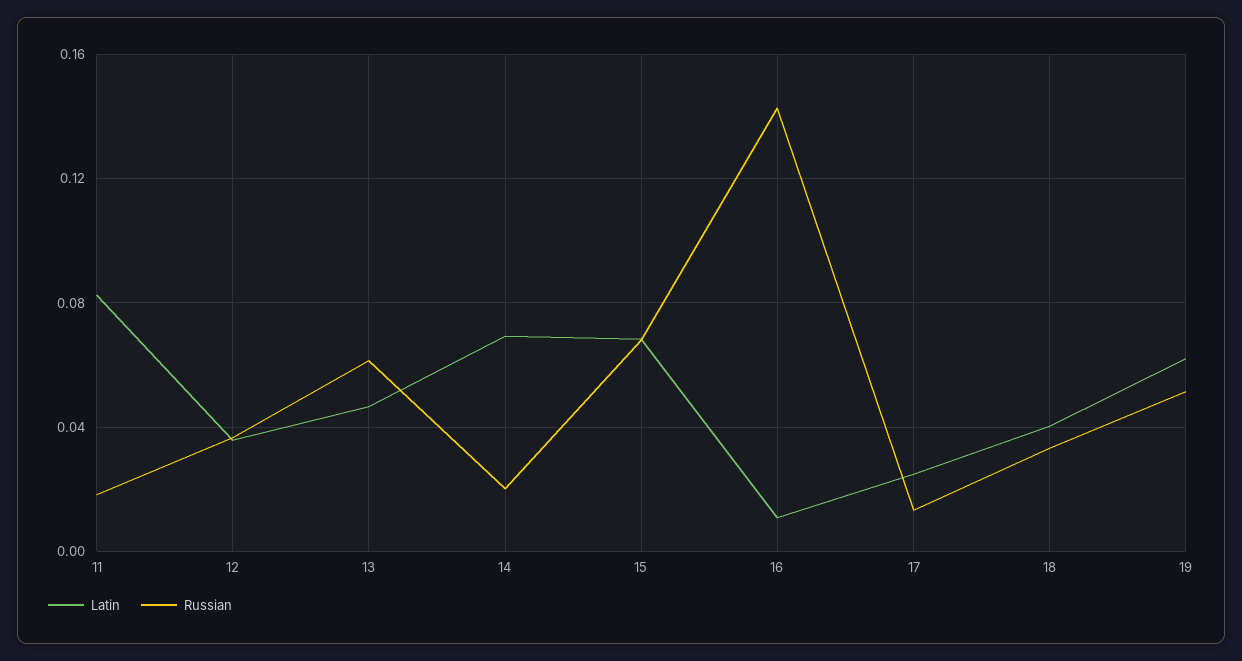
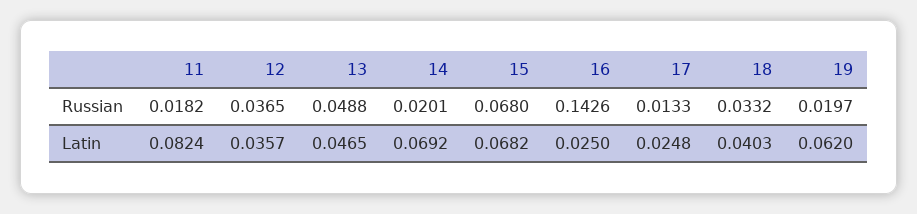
Russian, 13: 0.06 -> 0.0488
Latin, 16: 0.01 -> 0.025
Russian, 19: 0.05 -> 0.0197

